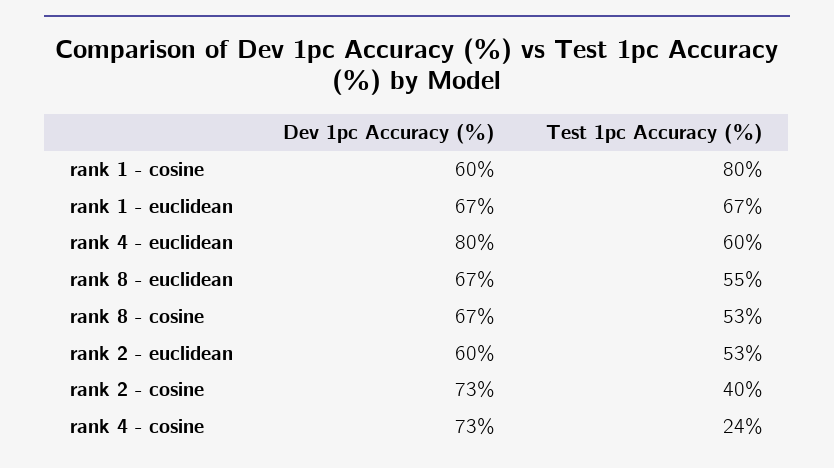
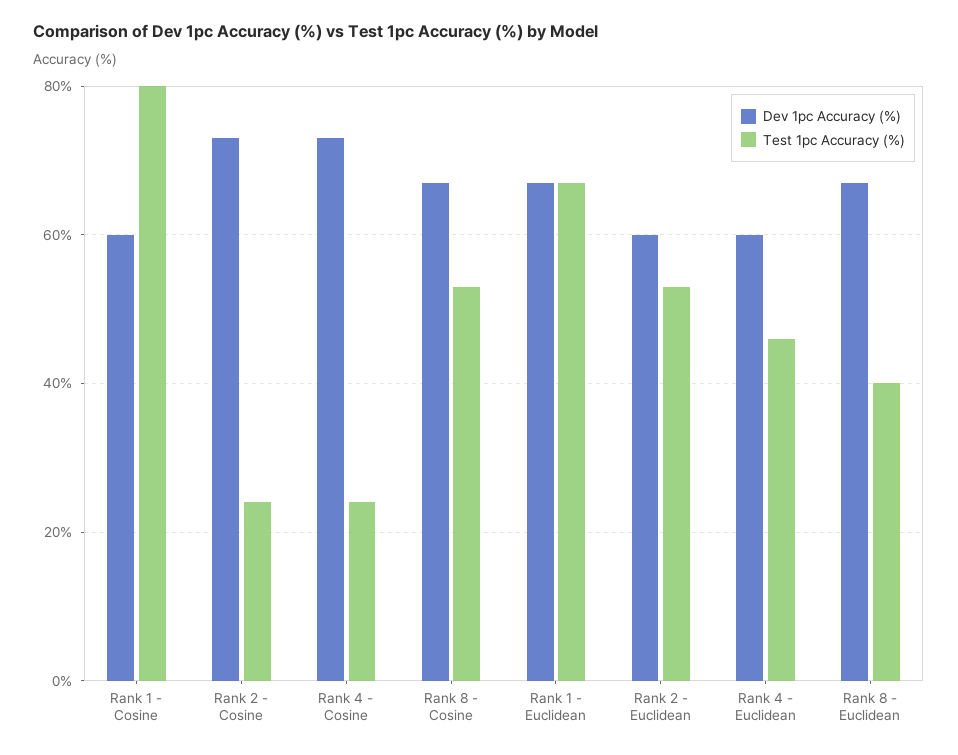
Dev 1pc Accuracy (%), rank 4 - euclidean: 80 -> 60
Test 1pc Accuracy (%), rank 4 - euclidean: 60 -> 45
Test 1pc Accuracy (%), rank 8 - euclidean: 55 -> 40
Test 1pc Accuracy (%), rank 2 - cosine: 40 -> 25

